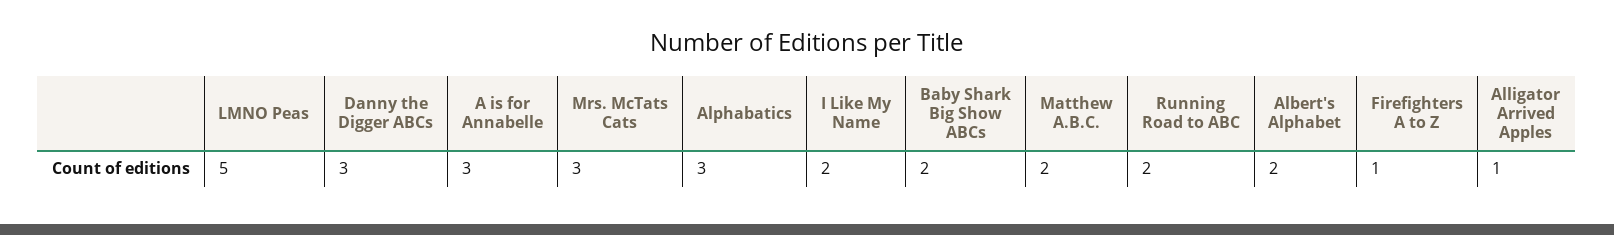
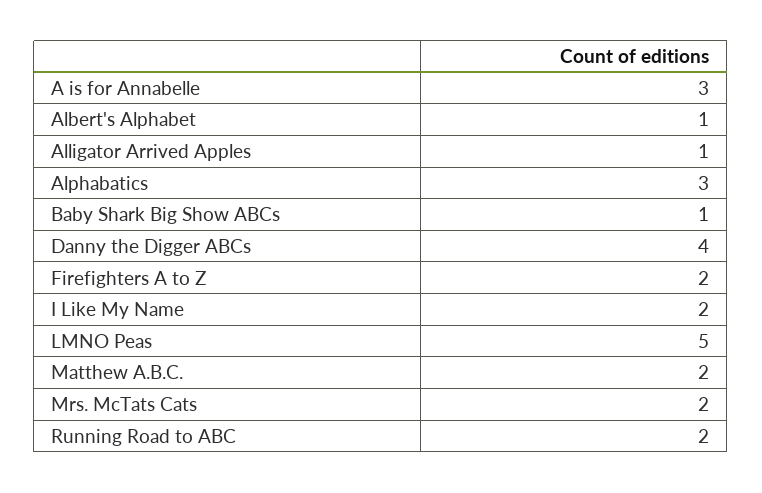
Danny the Digger ABCs: 3 -> 4
Mrs. McTats Cats: 3 -> 2
Baby Shark Big Show ABCs: 2 -> 1
Albert's Alphabet: 2 -> 1
Firefighters A to Z: 1 -> 2

